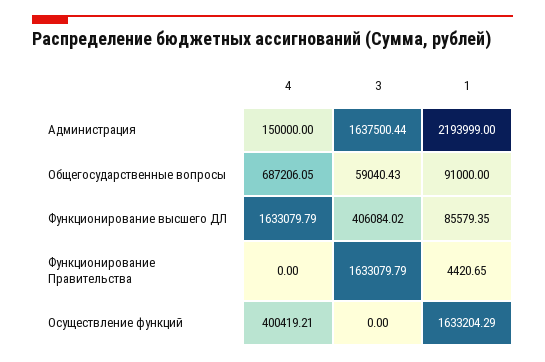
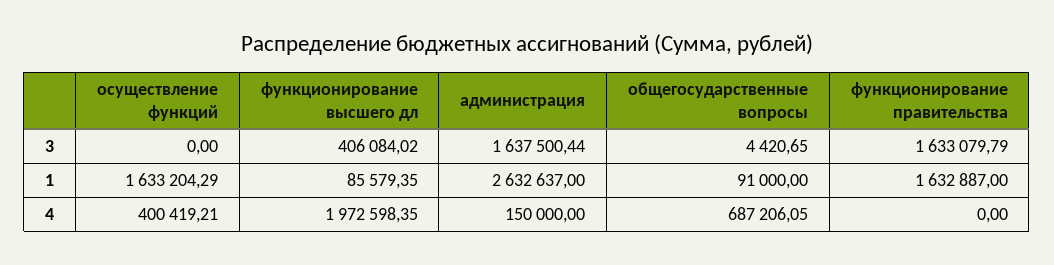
1, Администрация: 2193999 -> 2632637
3, Общегосударственные вопросы: 59040.43 -> 4420.65
4, Функционирование высшего ДЛ: 1633079.79 -> 1972598.35
1, Функционирование Правительства: 4420.65 -> 1632887

